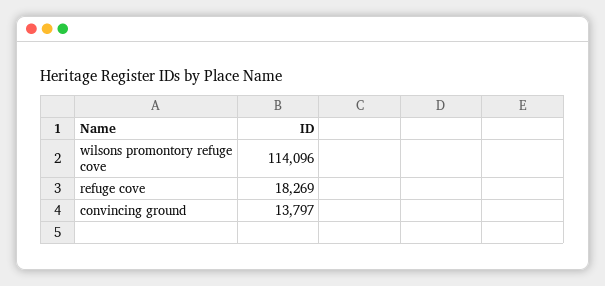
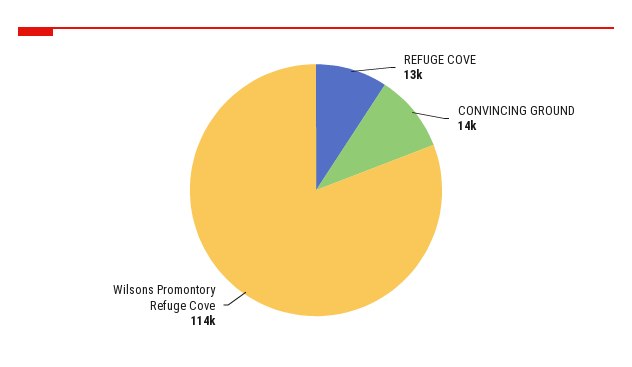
refuge cove: 18269 -> 13000

